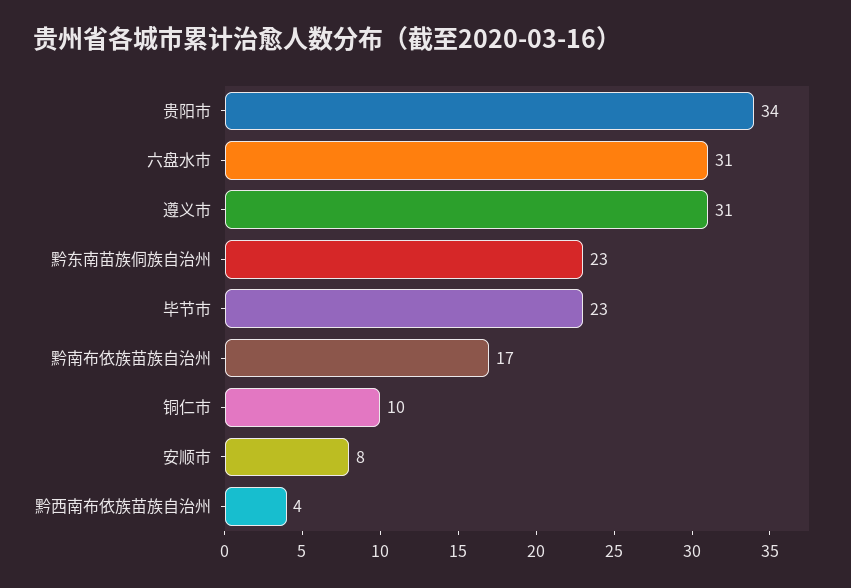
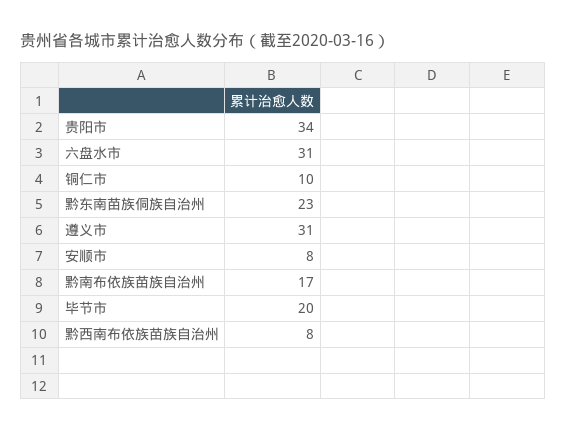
毕节市: 23 -> 20
黔西南布依族苗族自治州: 4 -> 8

